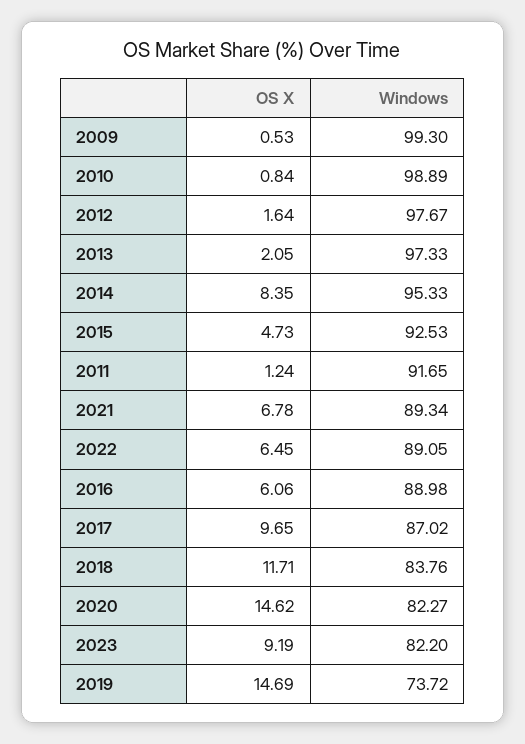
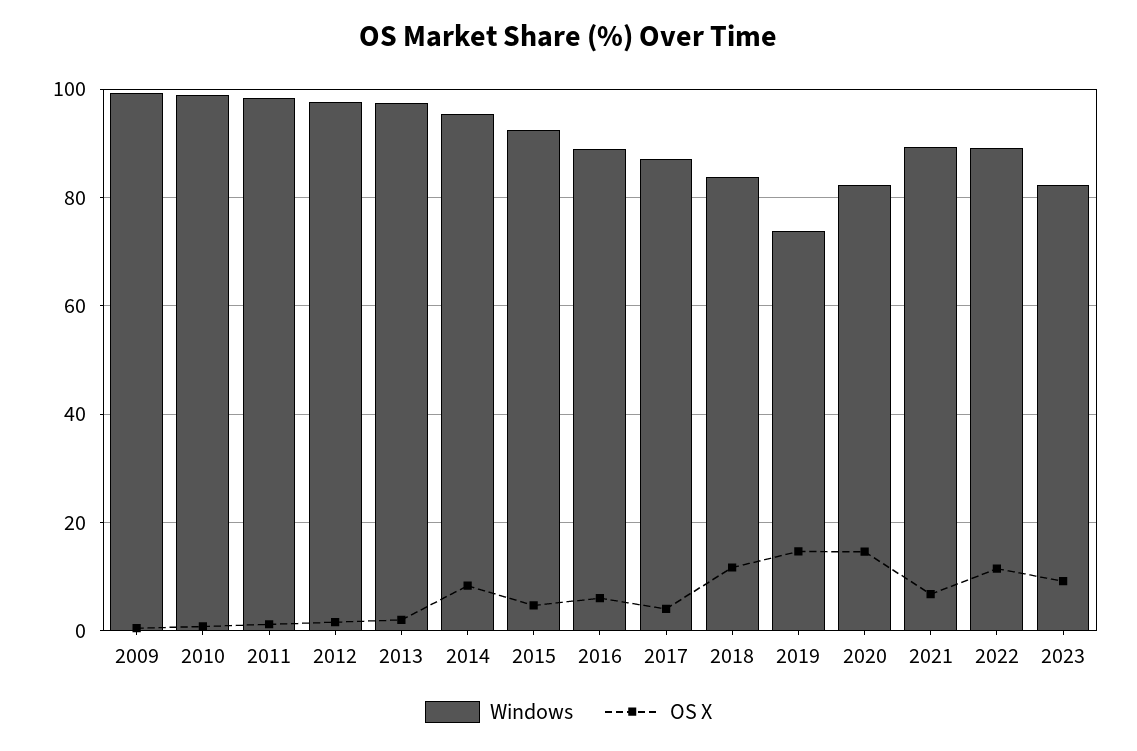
Windows, 2011: 91.65 -> 98
OS X, 2022: 6.45 -> 12
OS X, 2017: 9.65 -> 4

